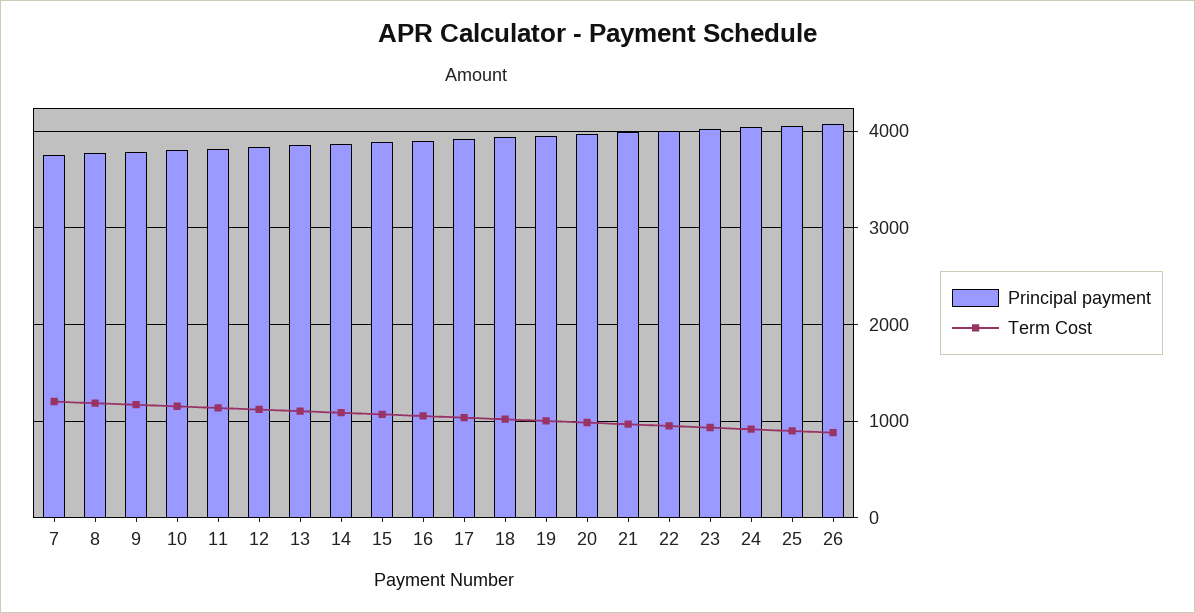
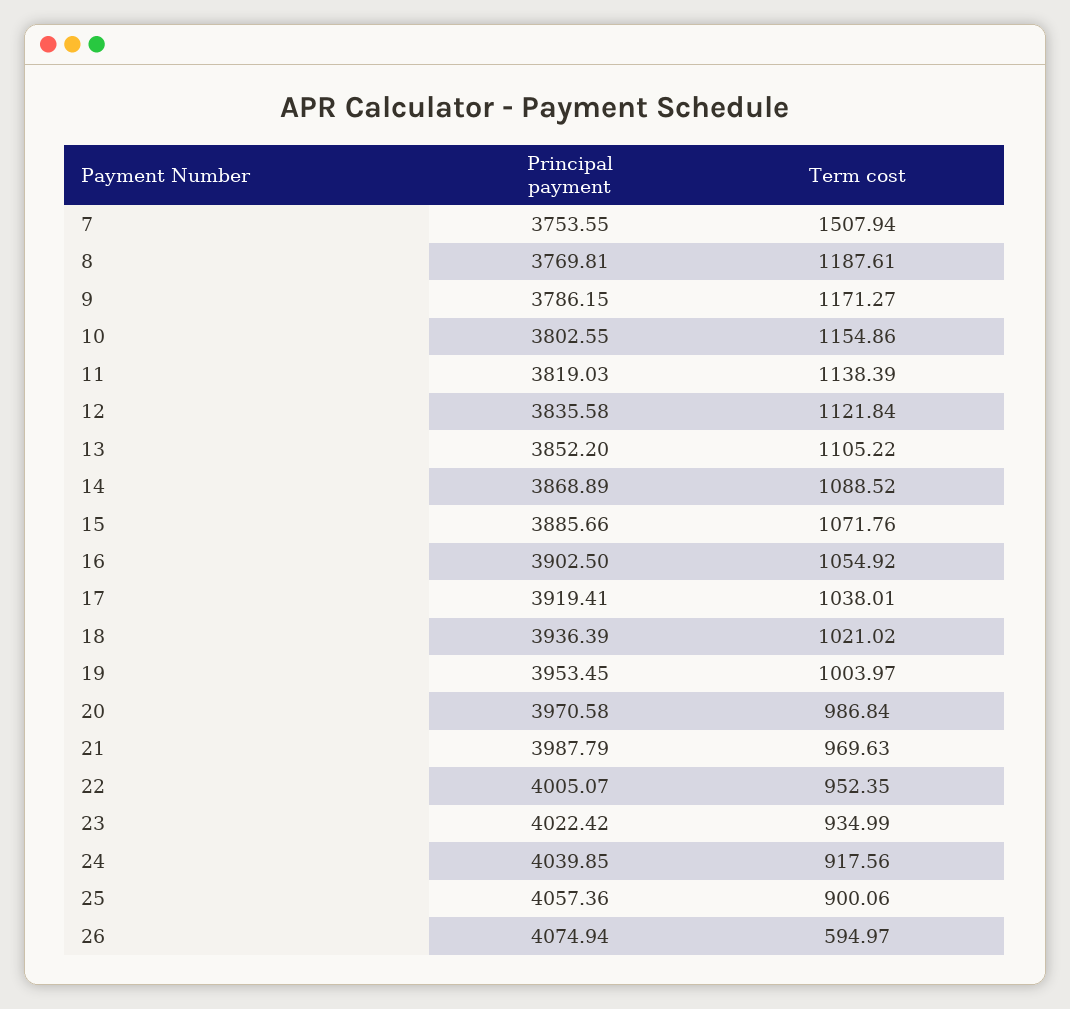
Term Cost, 7: 1200 -> 1507.94
Term Cost, 26: 900 -> 594.97

